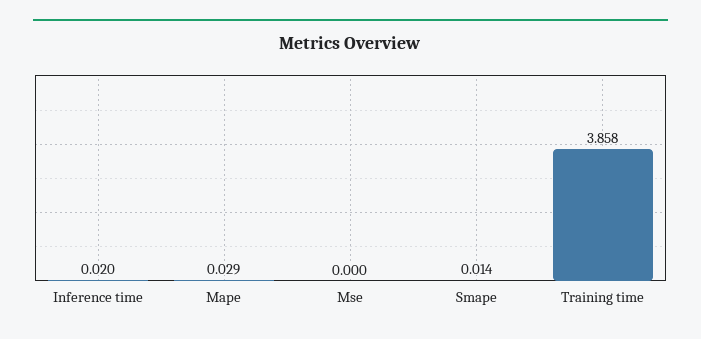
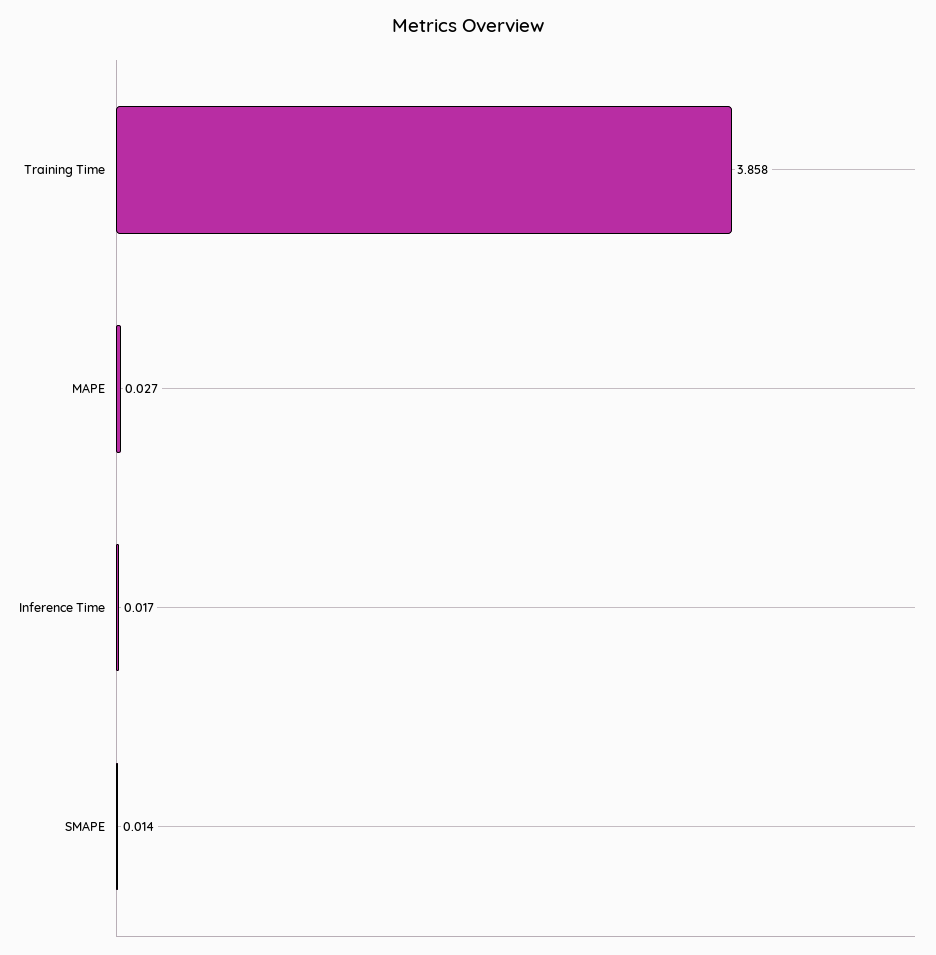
Inference time: 0.02 -> 0.017
Mape: 0.029 -> 0.027
Mse: 0 -> none

